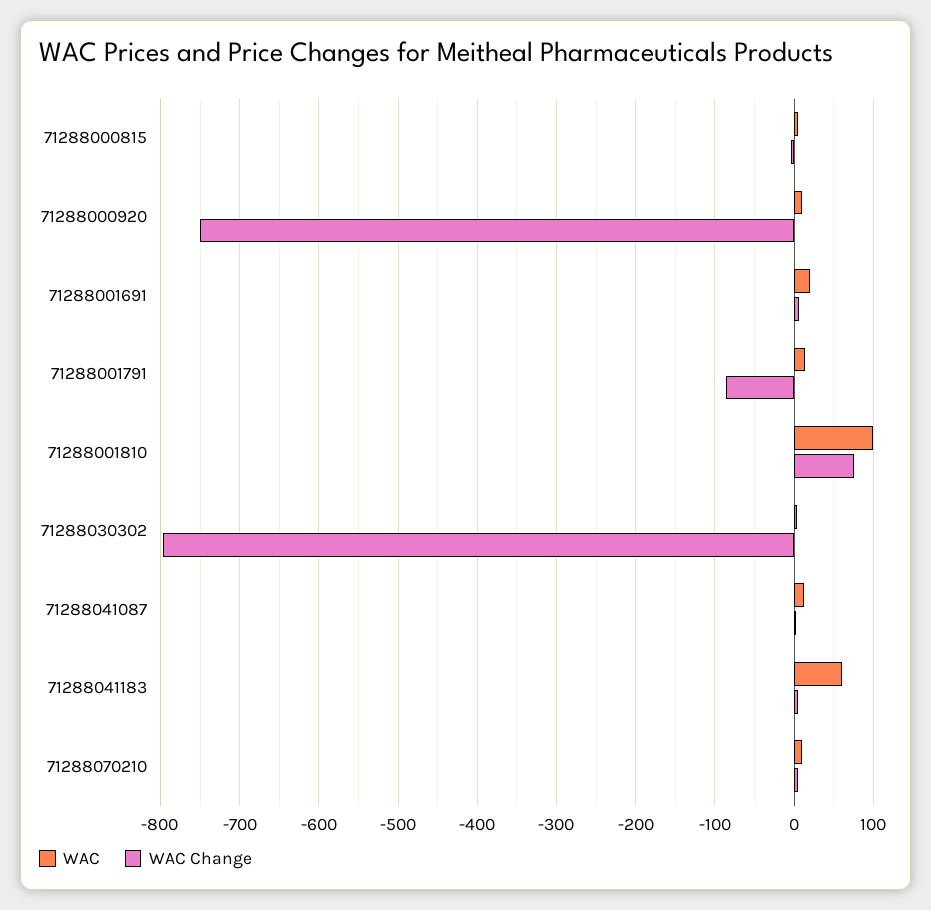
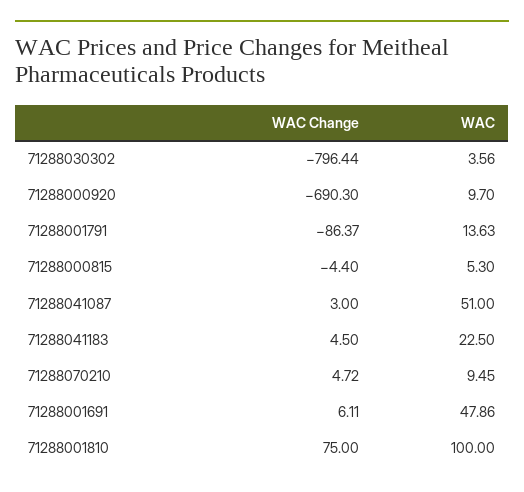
WAC Change, 71288000920: -750 -> -690.3
WAC, 71288001691: 20 -> 47.86
WAC, 71288041087: 10 -> 51
WAC, 71288041183: 60 -> 22.5

